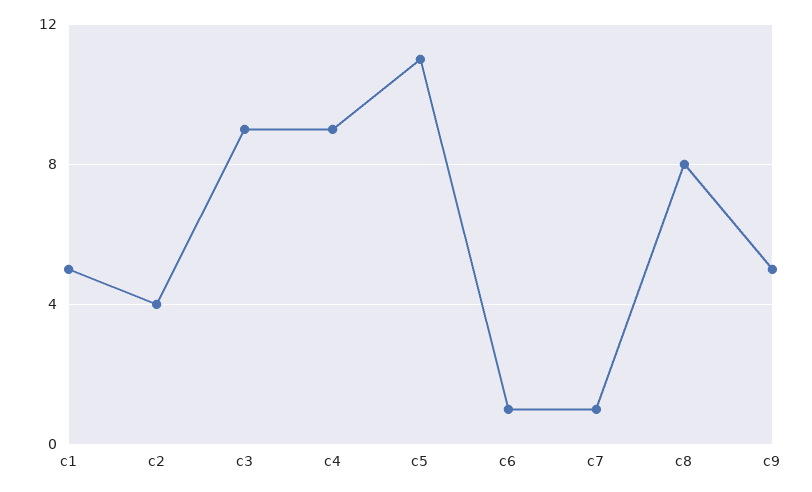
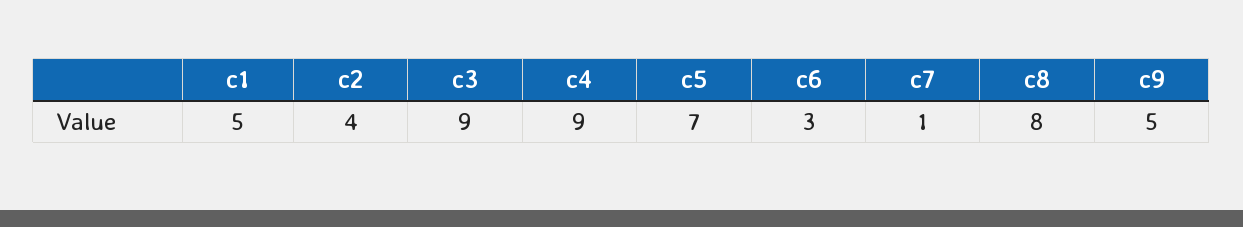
c5: 11 -> 7
c6: 1 -> 3

